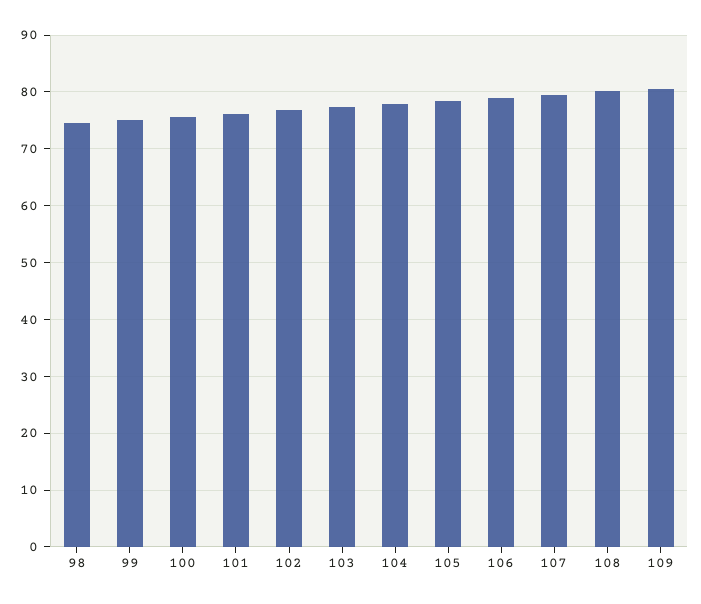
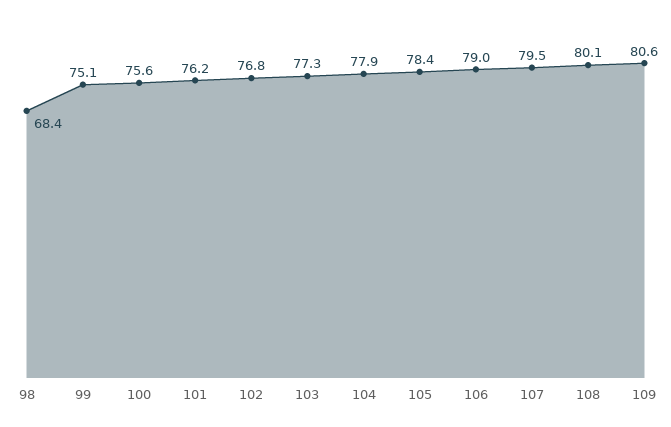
98: 74 -> 68.4

